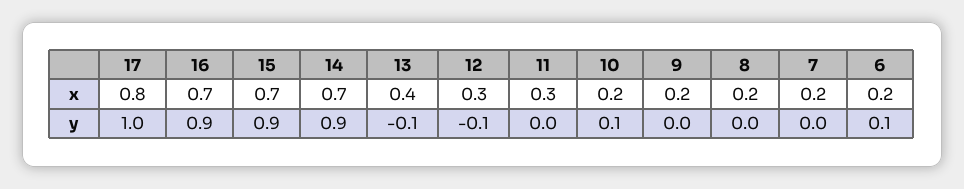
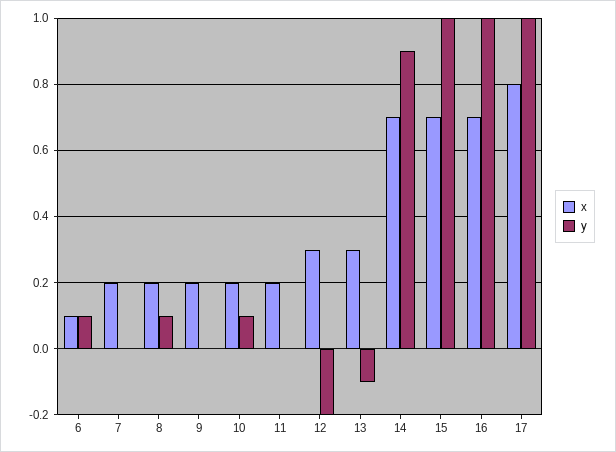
x, 13: 0.4 -> 0.3
x, 11: 0.3 -> 0.2
x, 6: 0.2 -> 0.1
y, 16: 0.9 -> 1
y, 15: 0.9 -> 1
y, 12: -0.1 -> -0.2
y, 8: 0 -> 0.1

